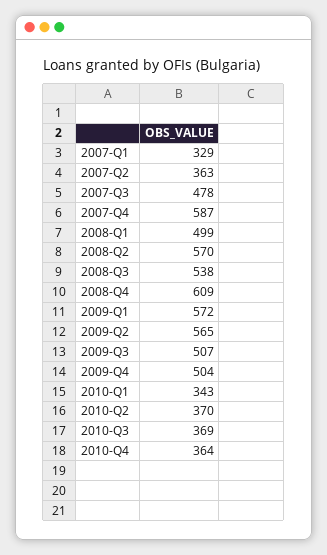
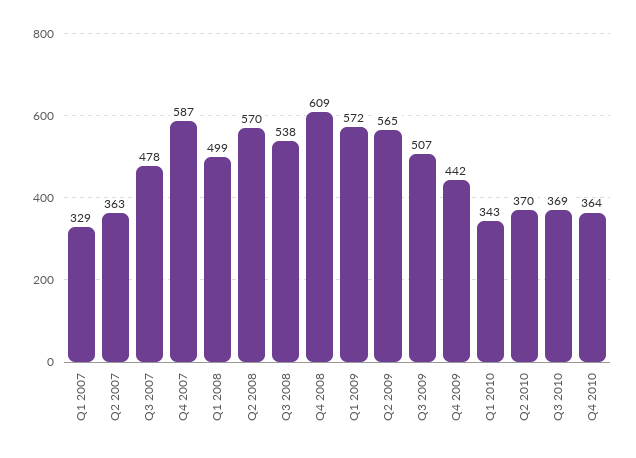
2009-Q4: 504 -> 442

